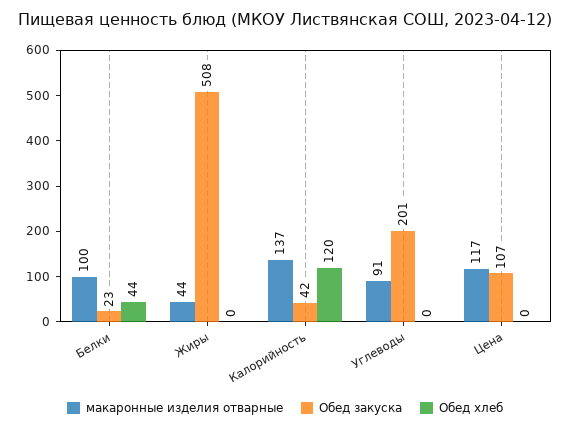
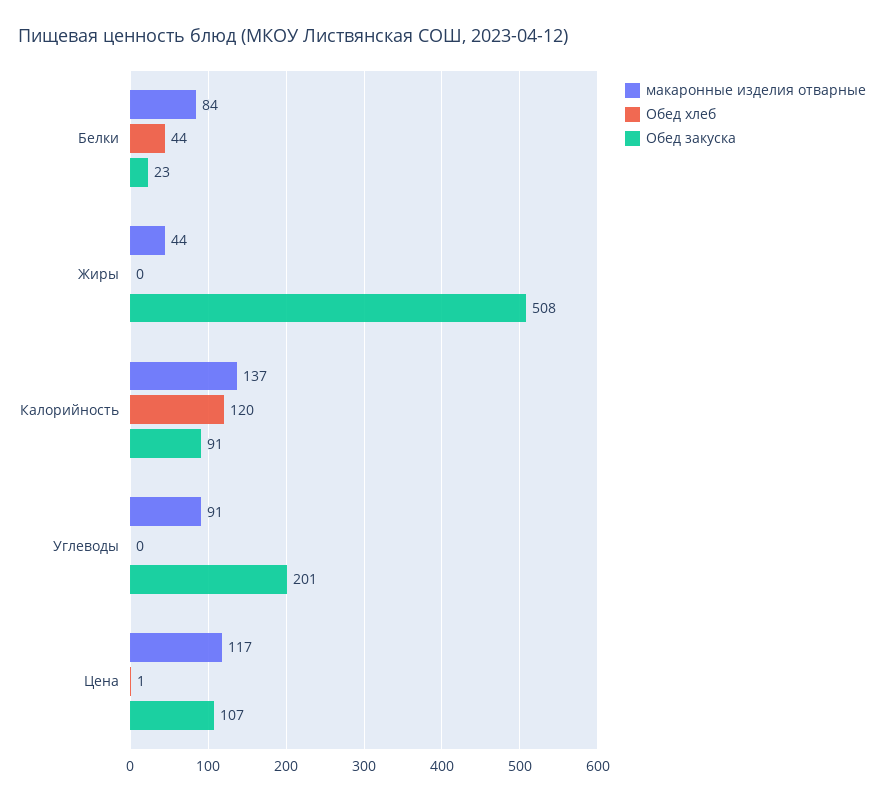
макаронные изделия отварные, Белки: 100 -> 84
Обед закуска, Калорийность: 42 -> 91
Обед хлеб, Цена: 0 -> 1

